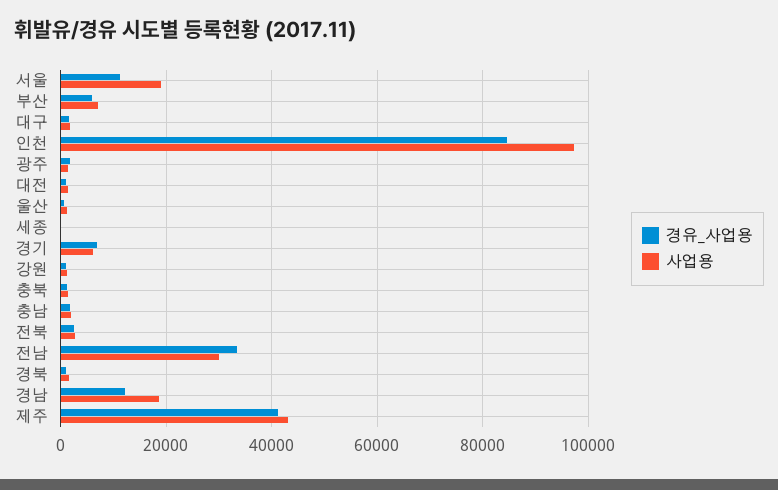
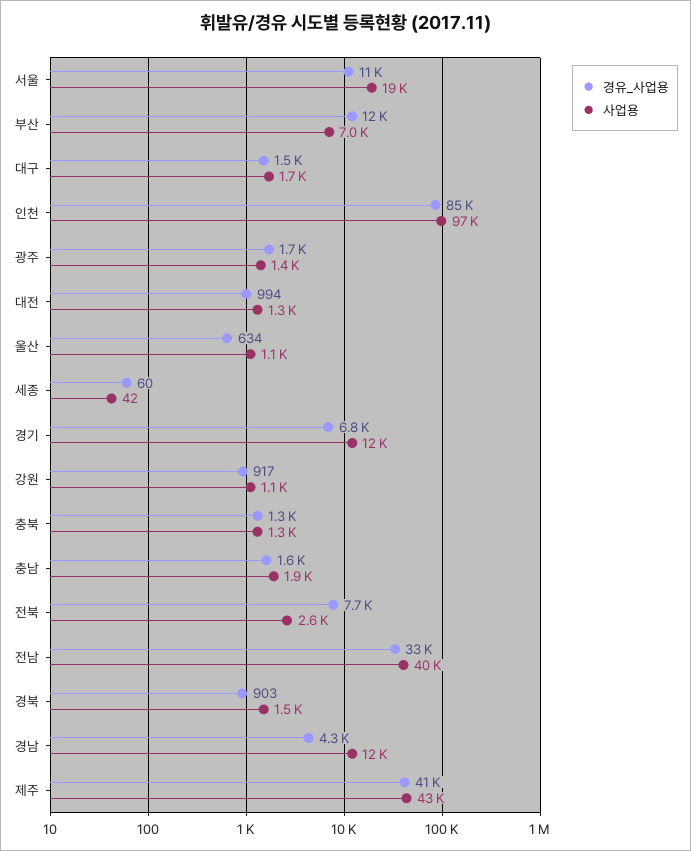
경유_사업용, 부산: 6000 -> 12000
사업용, 경기: 6000 -> 12000
경유_사업용, 전북: 2000 -> 7700
사업용, 전남: 30000 -> 40000
경유_사업용, 경남: 12000 -> 4300
사업용, 경남: 18000 -> 12000

